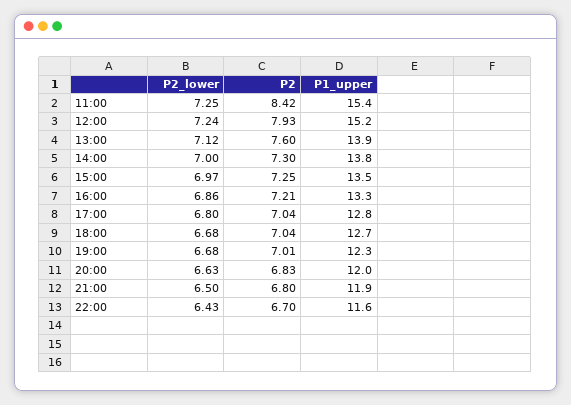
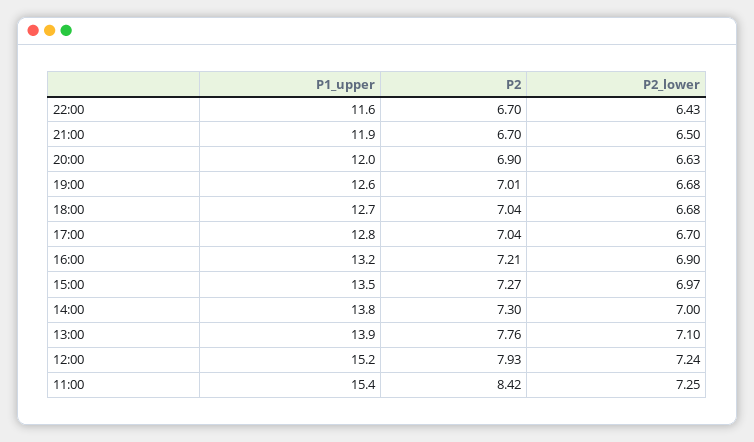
P2_lower, 13:00: 7.12 -> 7.1
P2, 13:00: 7.6 -> 7.76
P2, 15:00: 7.25 -> 7.27
P2_lower, 16:00: 6.86 -> 6.9
P1_upper, 16:00: 13.3 -> 13.2
P2_lower, 17:00: 6.8 -> 6.7
P1_upper, 19:00: 12.3 -> 12.6
P2, 20:00: 6.83 -> 6.9
P2, 21:00: 6.8 -> 6.7

